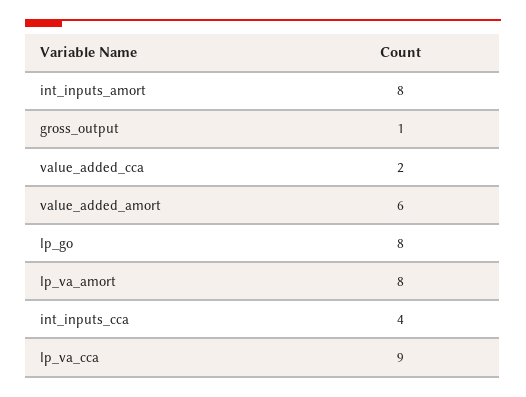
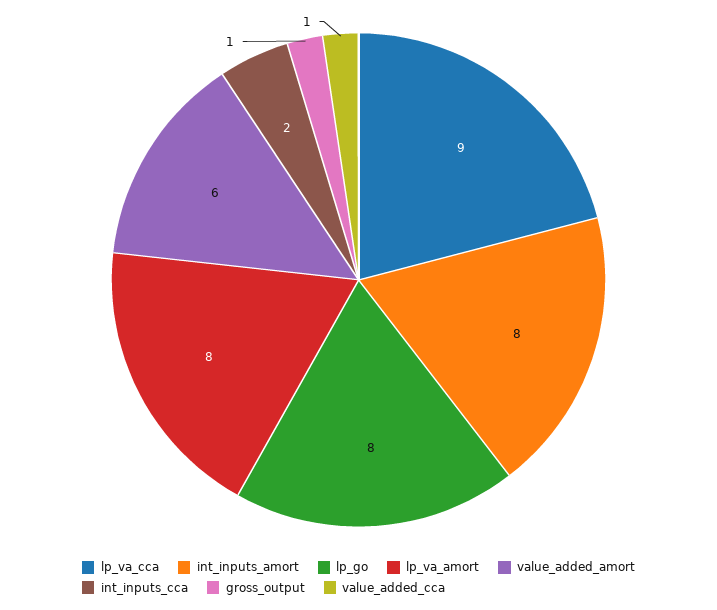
value_added_cca: 2 -> 1
int_inputs_cca: 4 -> 2

